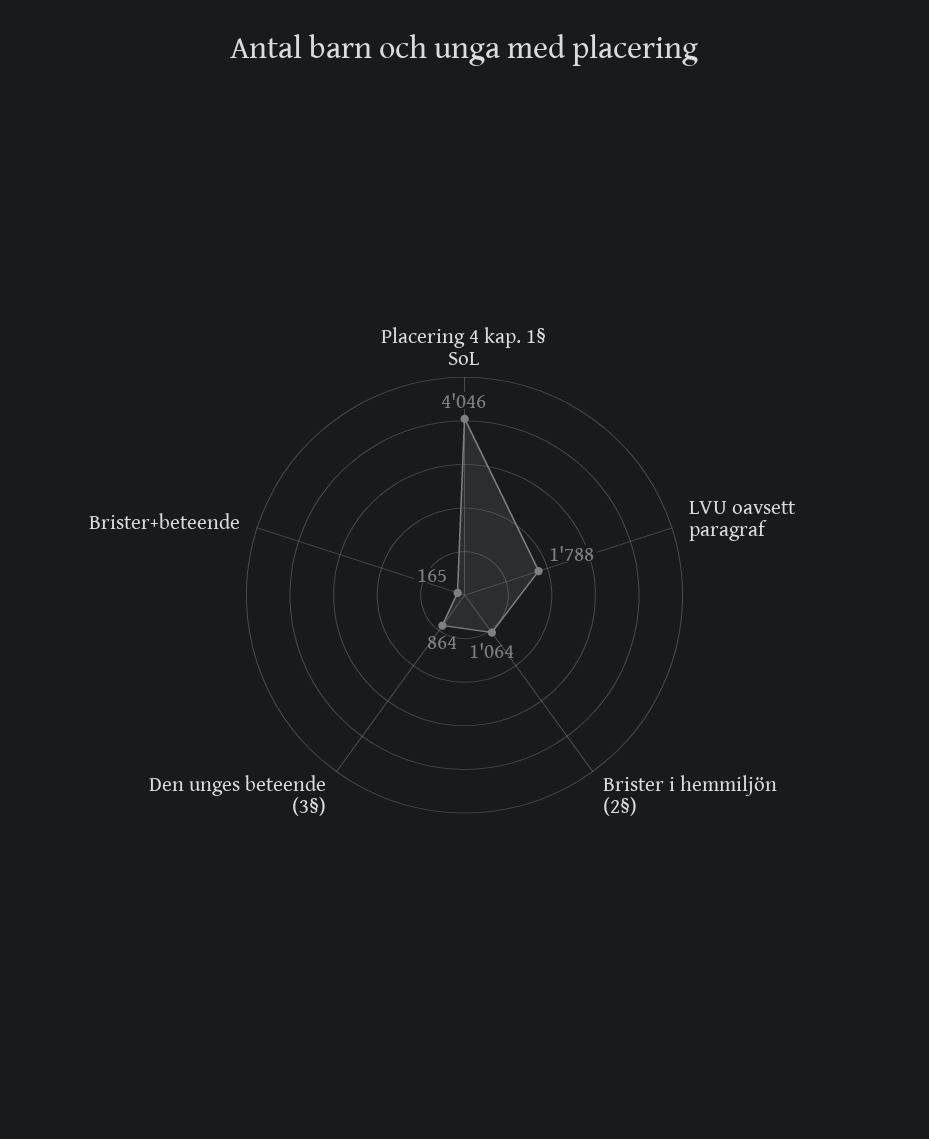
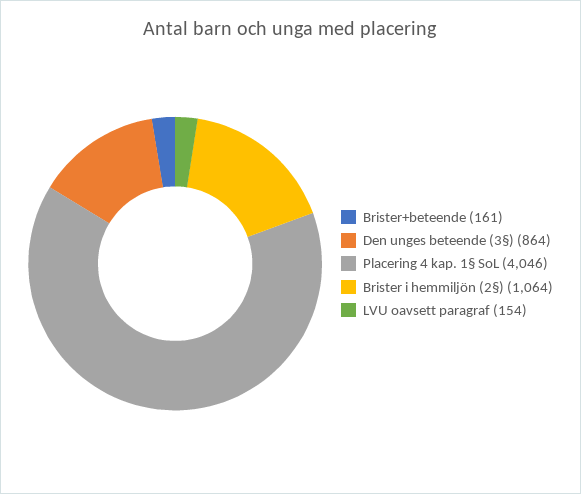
LVU oavsett paragraf: 1788 -> 154
Brister+beteende: 165 -> 161

